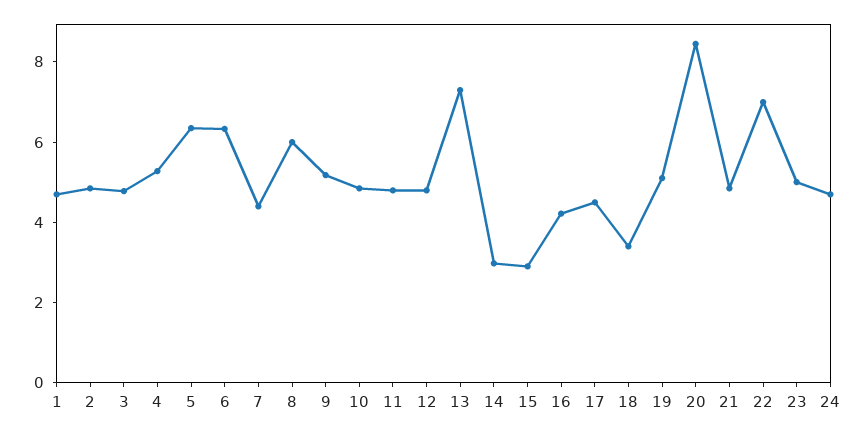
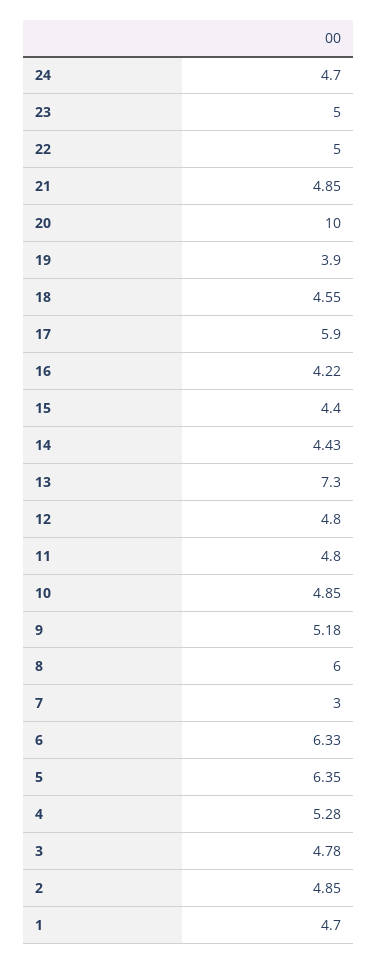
7: 4.5 -> 3
14: 3 -> 4.43
15: 3 -> 4.4
17: 4.5 -> 5.9
18: 3.5 -> 4.55
19: 5 -> 3.9
20: 8.5 -> 10
22: 7 -> 5

